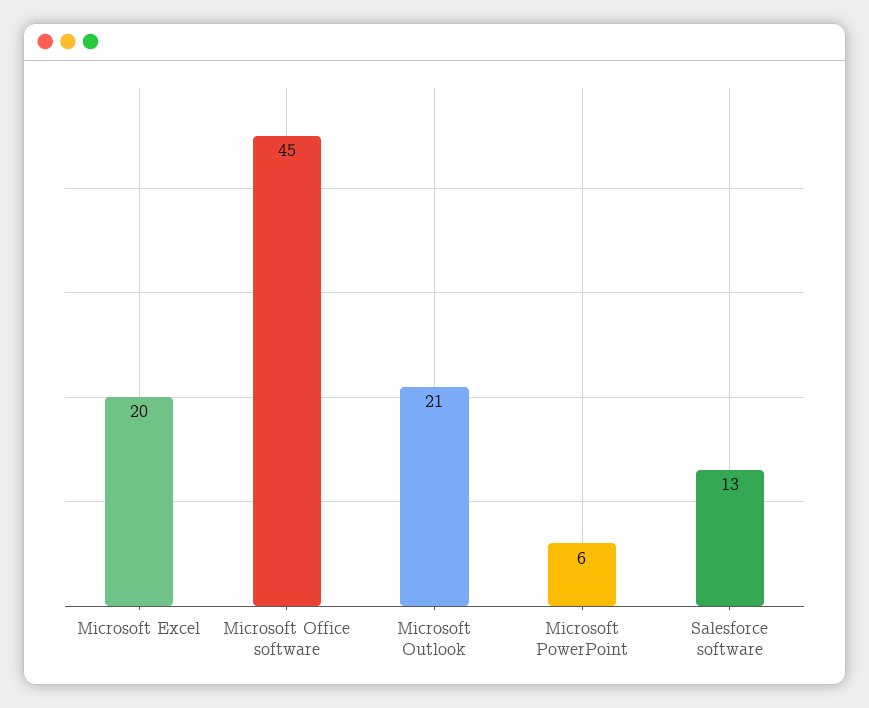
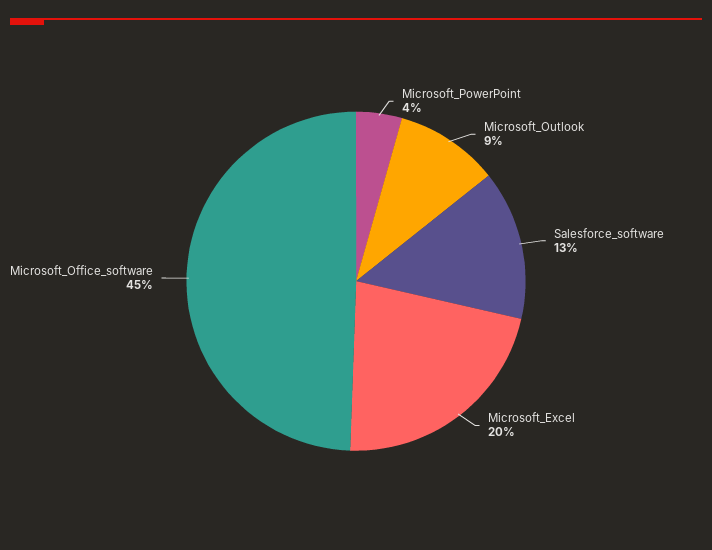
Microsoft Outlook: 21 -> 9
Microsoft PowerPoint: 6 -> 4

